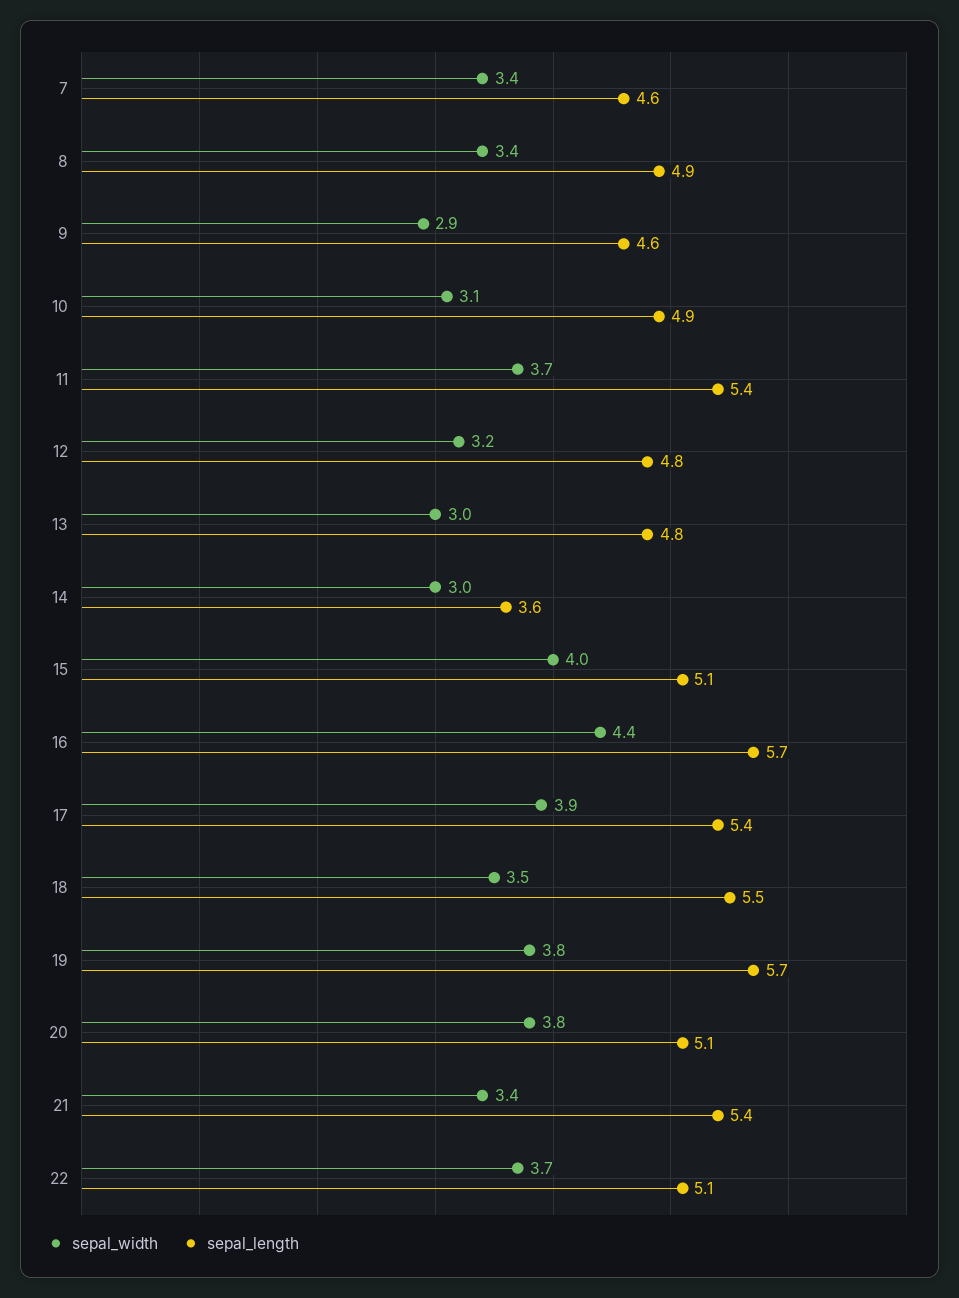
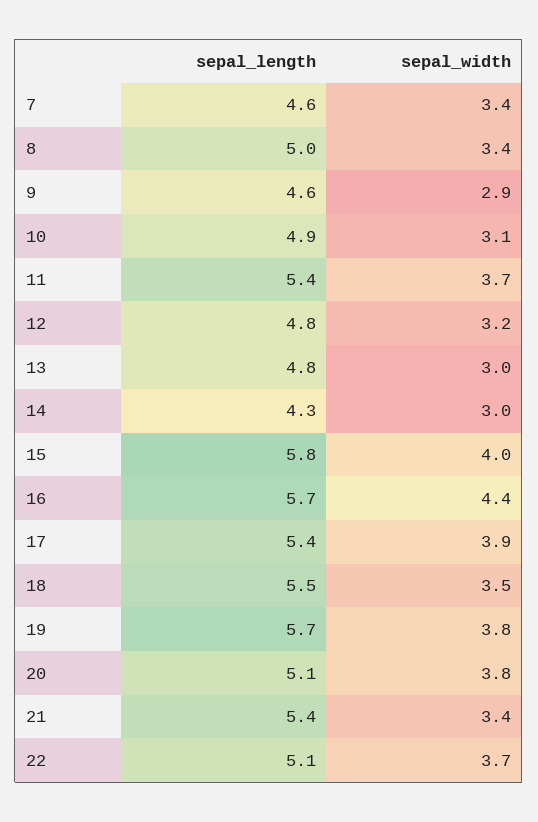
sepal_length, 8: 4.9 -> 5
sepal_length, 14: 3.6 -> 4.3
sepal_length, 15: 5.1 -> 5.8

